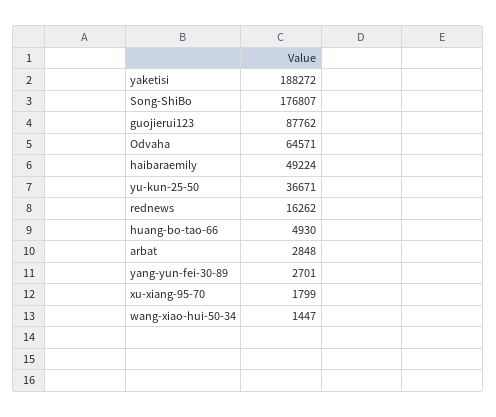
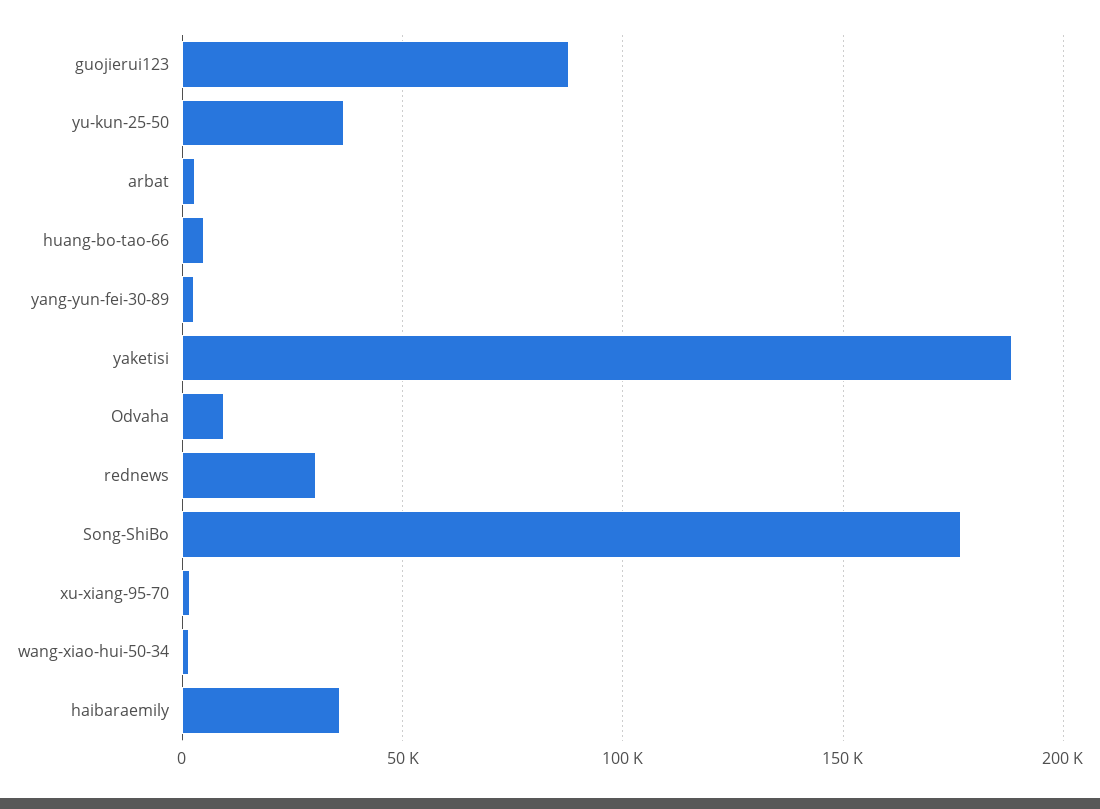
Odvaha: 64571 -> 10000
haibaraemily: 49224 -> 35000
rednews: 16262 -> 30000

